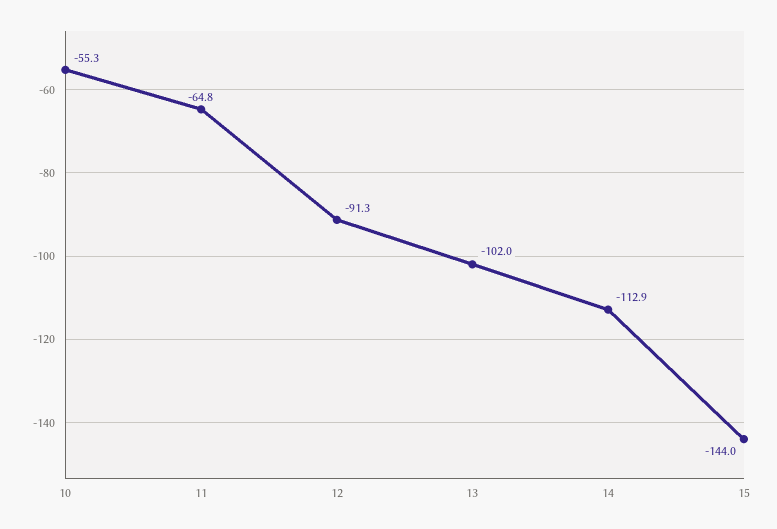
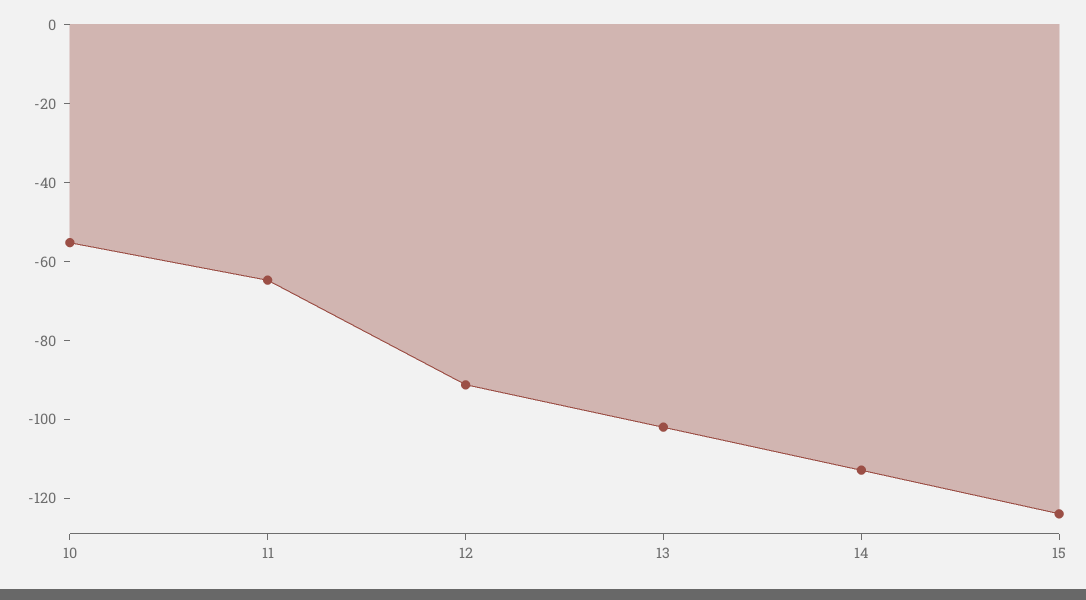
15: -144 -> -125

